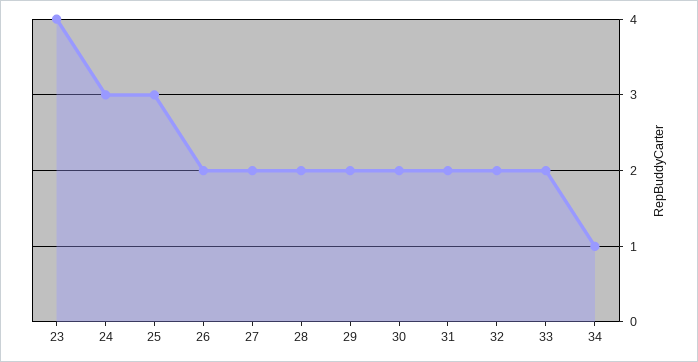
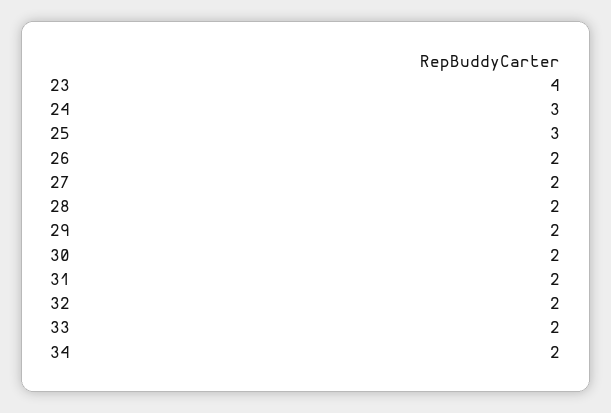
34: 1 -> 2

